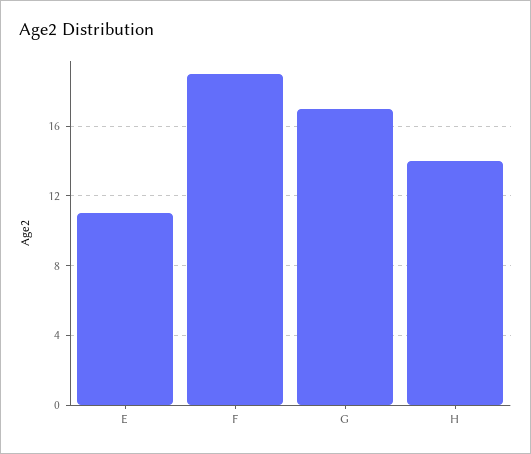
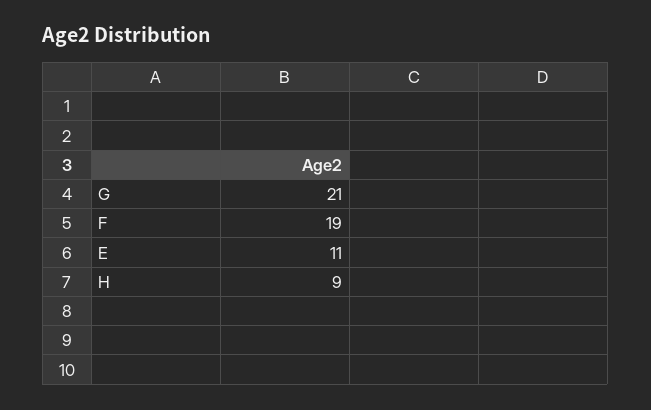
G: 17 -> 21
H: 14 -> 9

